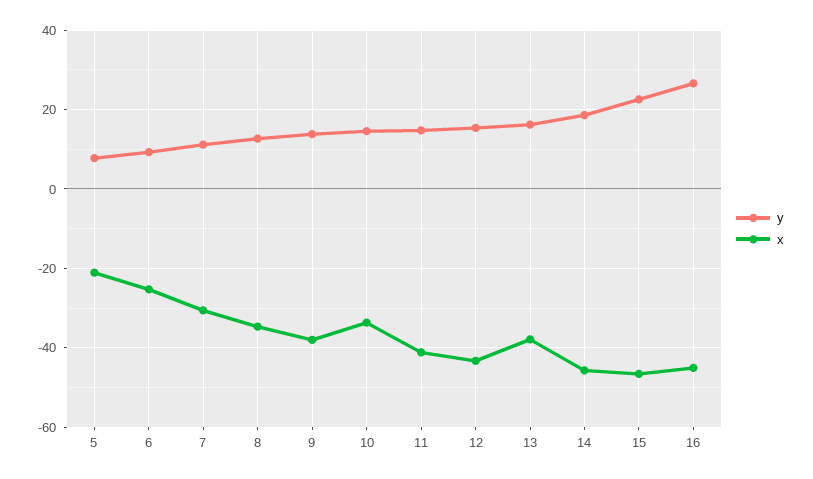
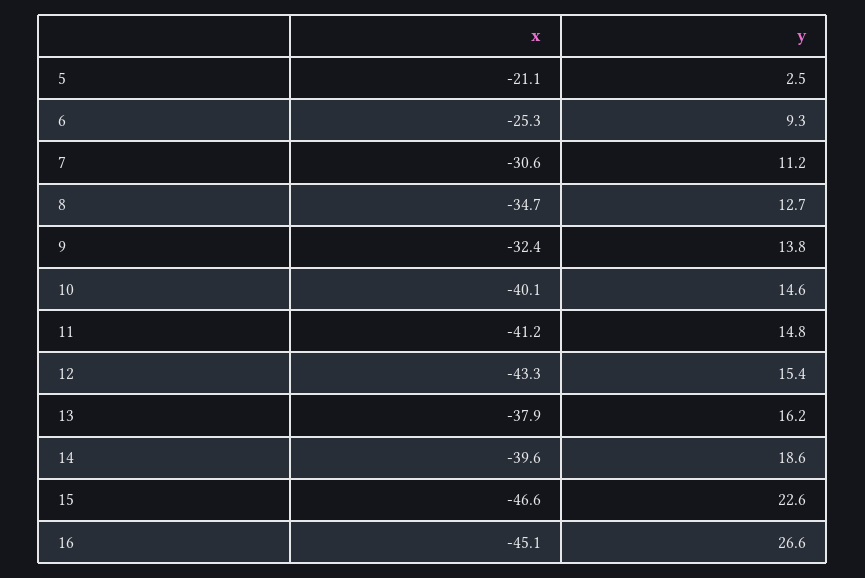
y, 5: 8 -> 2.5
x, 9: -38 -> -32.4
x, 10: -34 -> -40.1
x, 14: -46 -> -39.6

